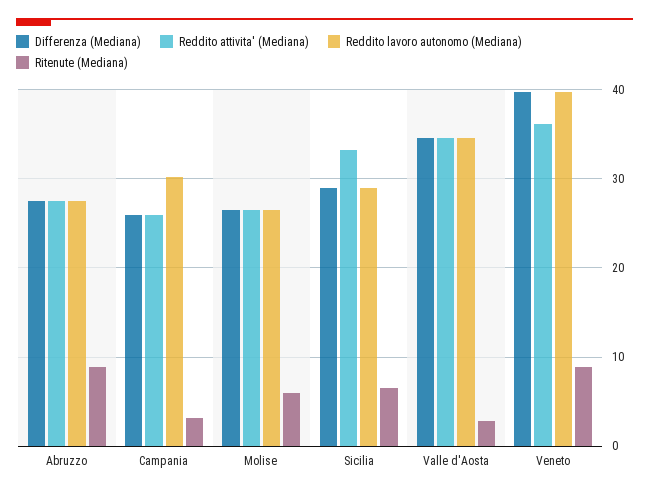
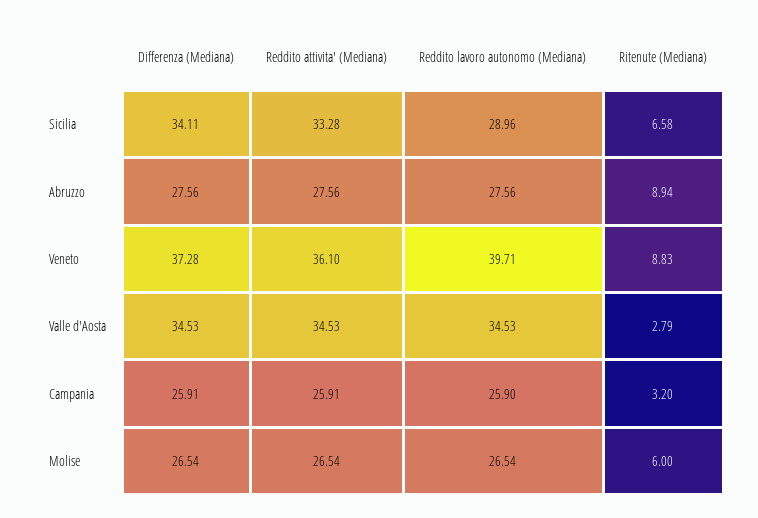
Reddito lavoro autonomo (Mediana), Campania: 30 -> 25.9
Differenza (Mediana), Sicilia: 29 -> 34.11
Differenza (Mediana), Veneto: 40 -> 37.28

